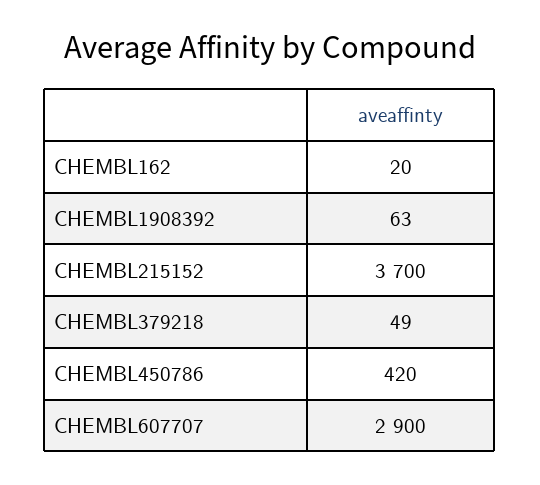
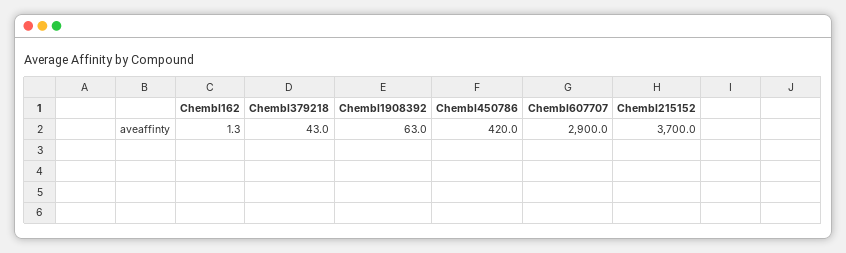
CHEMBL162: 20 -> 1.3
CHEMBL379218: 49 -> 43

